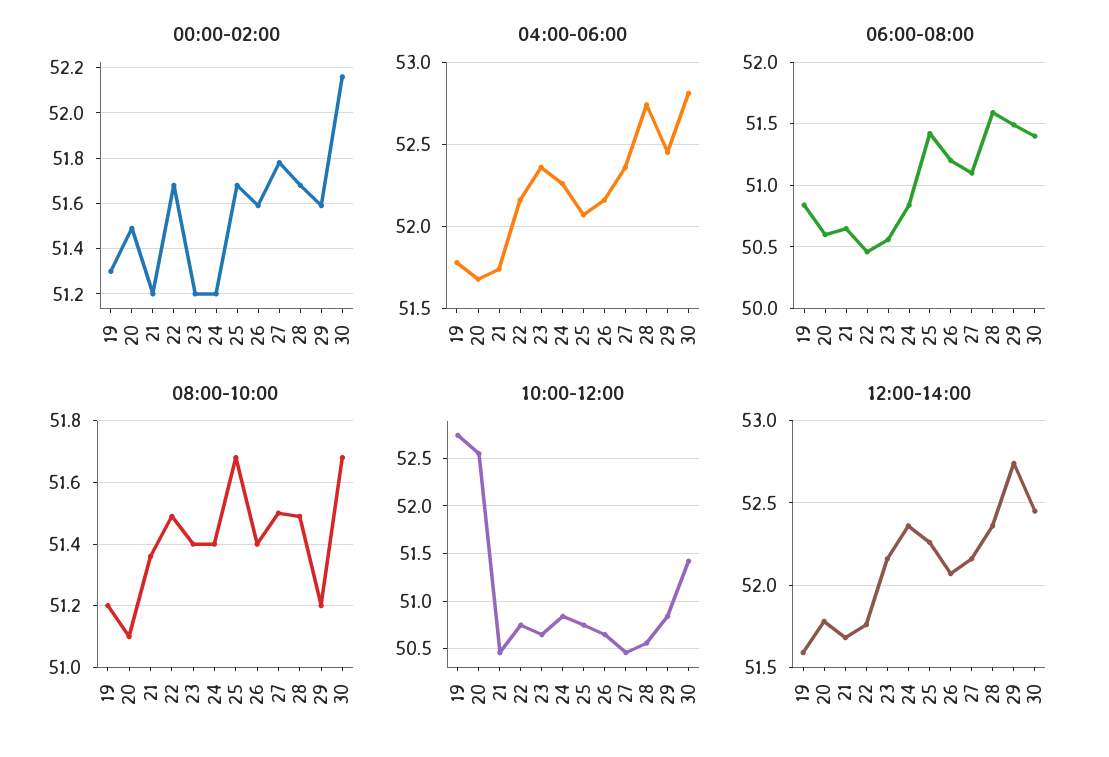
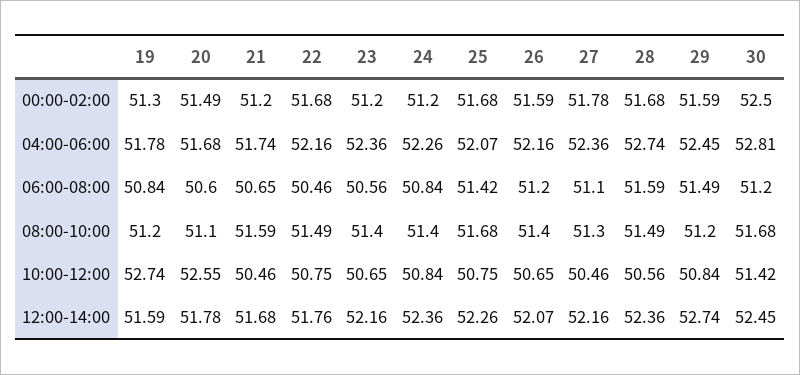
00:00-02:00, 30: 52.15 -> 52.5
06:00-08:00, 30: 51.4 -> 51.2
08:00-10:00, 21: 51.35 -> 51.59
08:00-10:00, 27: 51.5 -> 51.3

